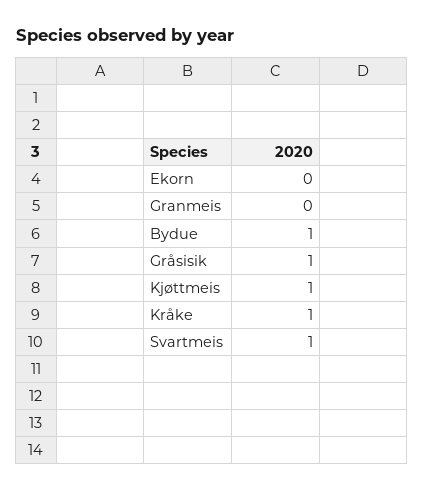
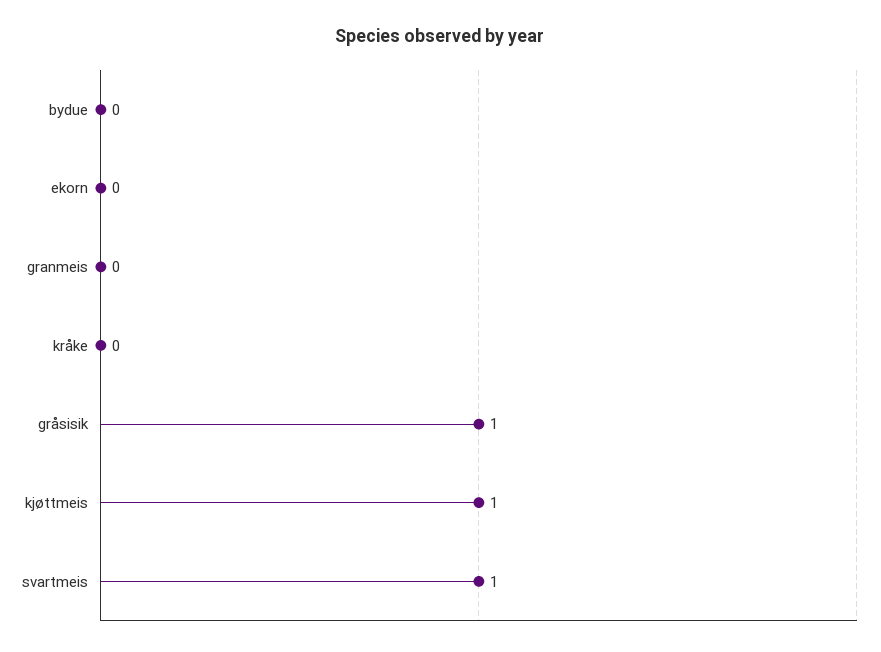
Bydue: 1 -> 0
Kråke: 1 -> 0

